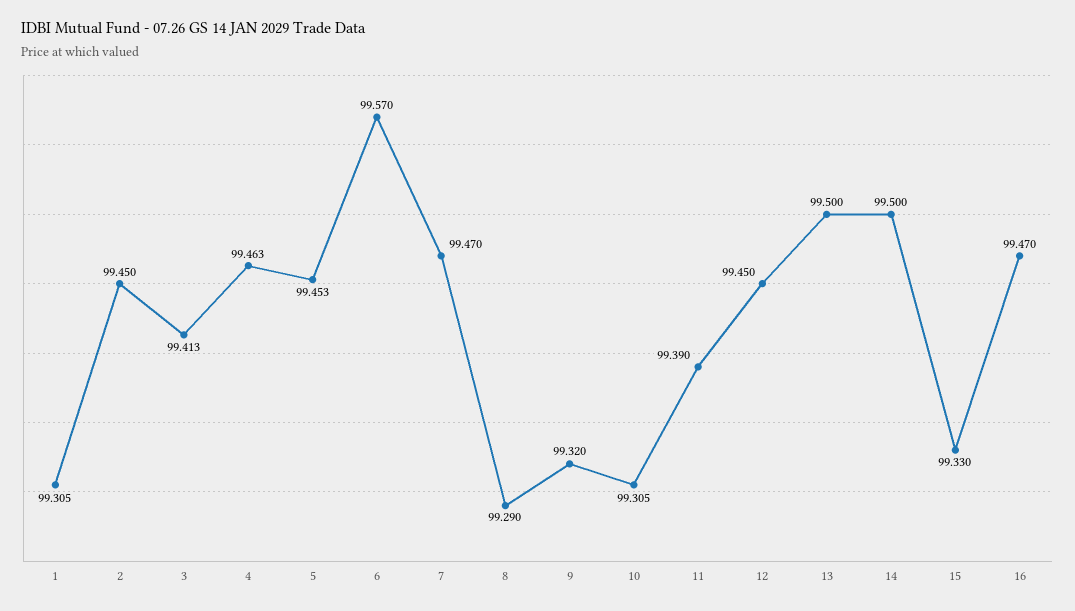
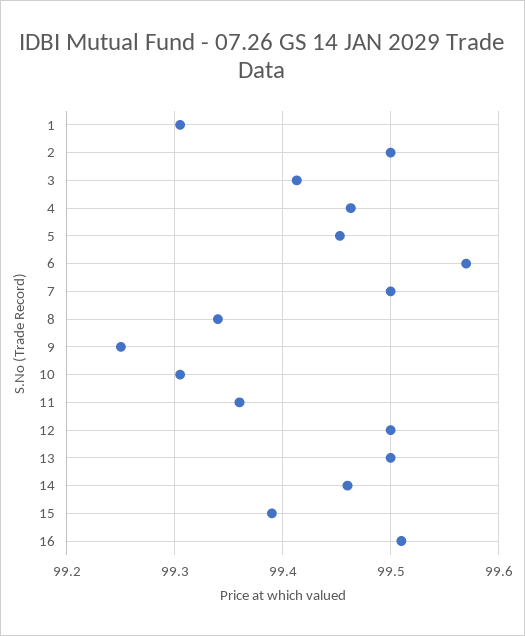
2: 99.45 -> 99.5
7: 99.47 -> 99.5
8: 99.29 -> 99.34
9: 99.32 -> 99.25
11: 99.39 -> 99.36
12: 99.45 -> 99.5
14: 99.5 -> 99.46
15: 99.33 -> 99.39
16: 99.47 -> 99.51

